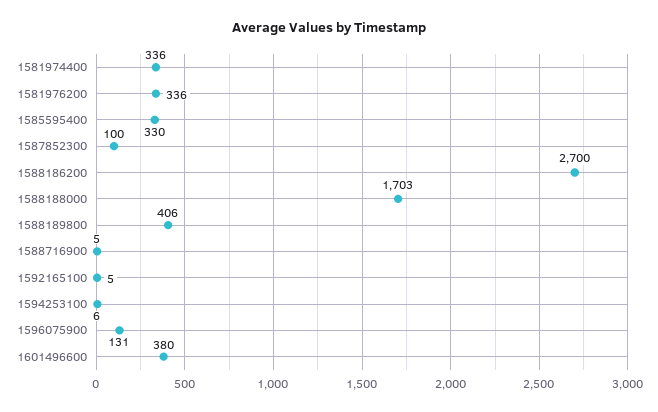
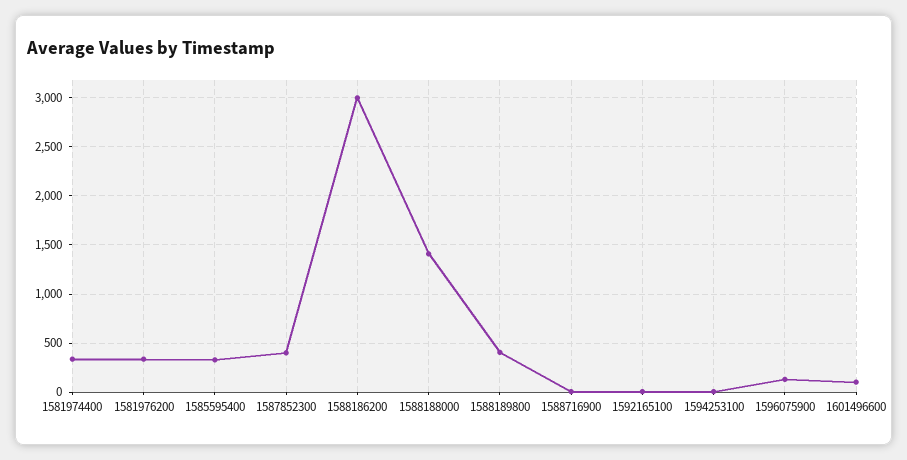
1587852300: 100 -> 400
1588186200: 2700 -> 3000
1588188000: 1703 -> 1400
1601496600: 380 -> 100

